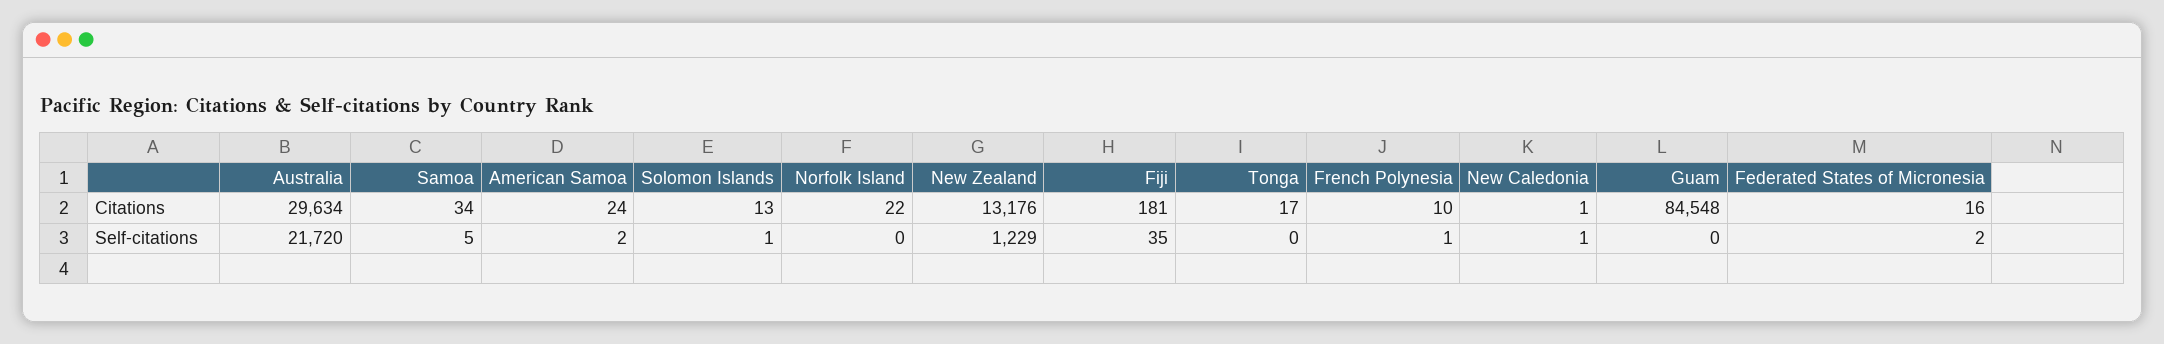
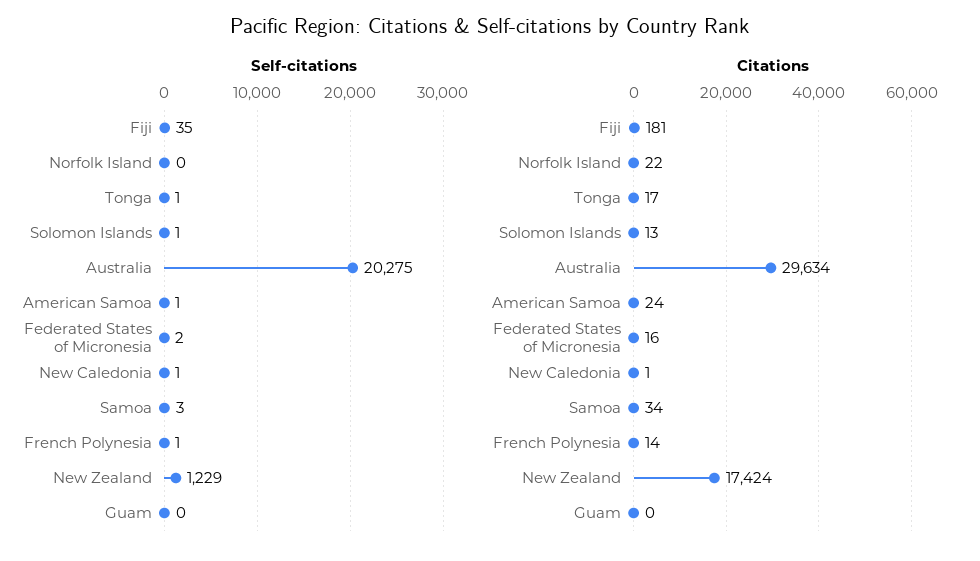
Citations, New Zealand: 13176 -> 17424
Citations, French Polynesia: 10 -> 14
Citations, Guam: 84548 -> 0
Self-citations, Australia: 21720 -> 20275
Self-citations, Samoa: 5 -> 3
Self-citations, American Samoa: 2 -> 1
Self-citations, Tonga: 0 -> 1

